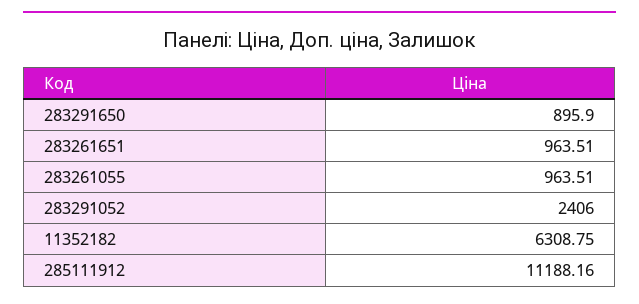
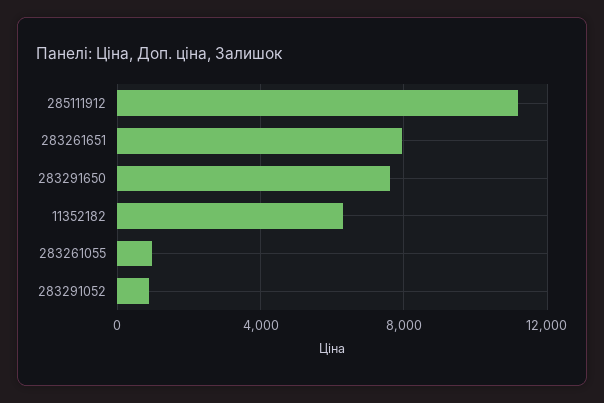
283291650: 895.9 -> 7500
283261651: 963.51 -> 8000
283291052: 2406 -> 1000

